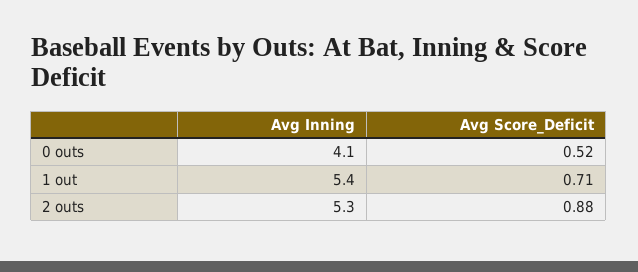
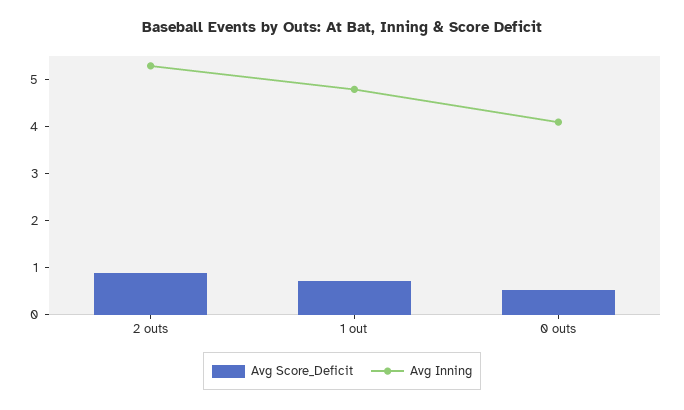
Avg Inning, 1 out: 5.4 -> 4.8

